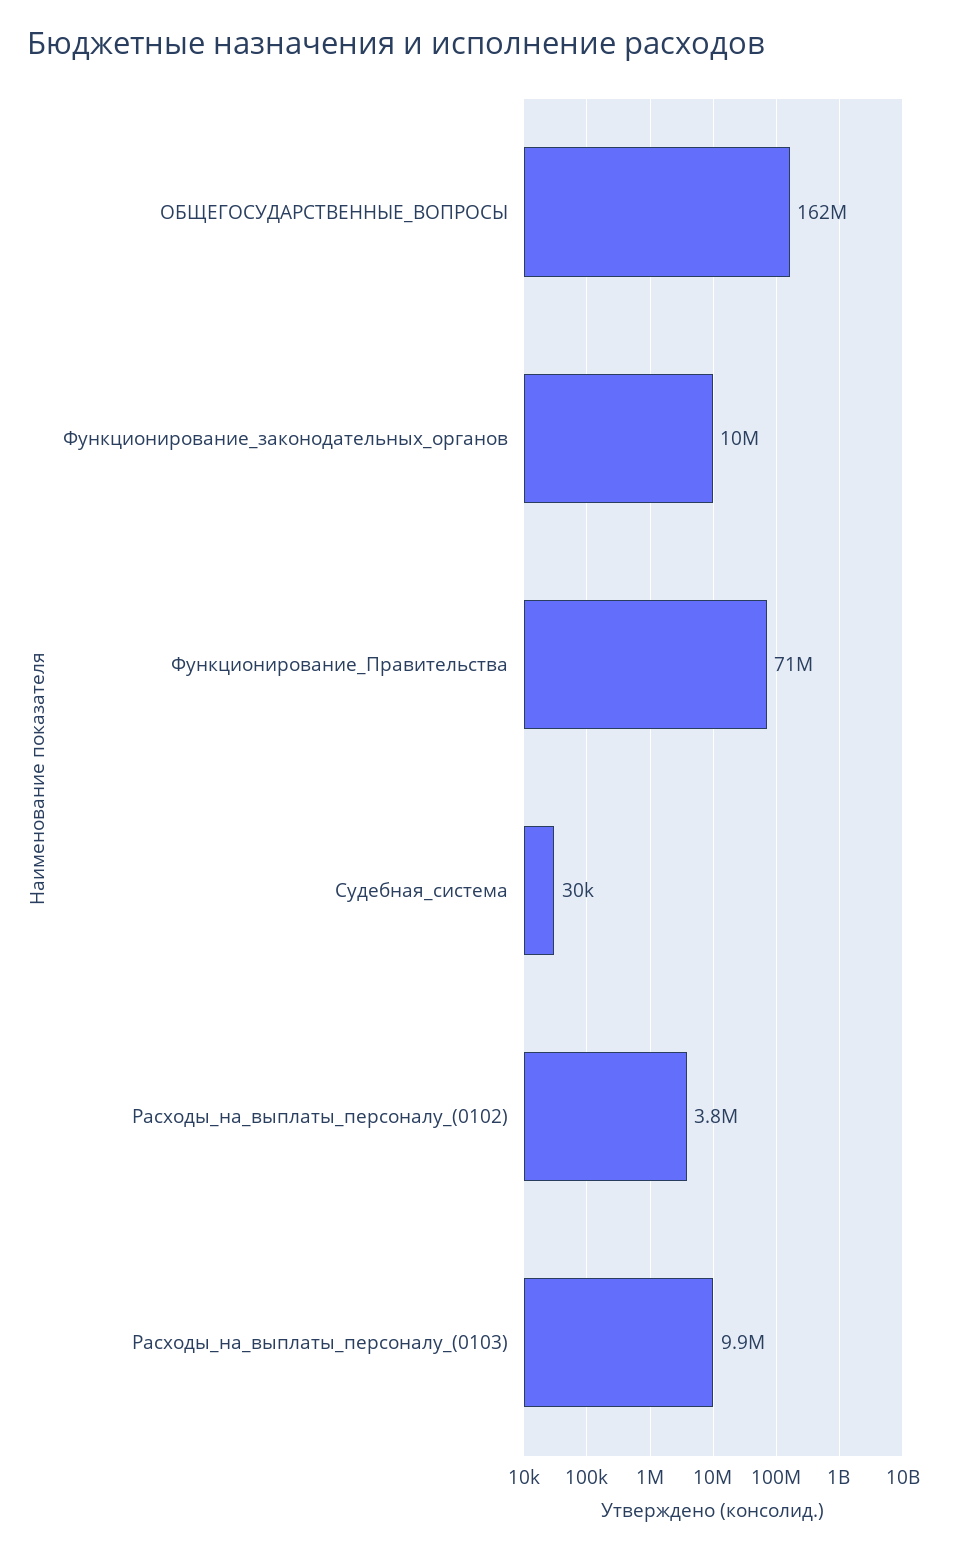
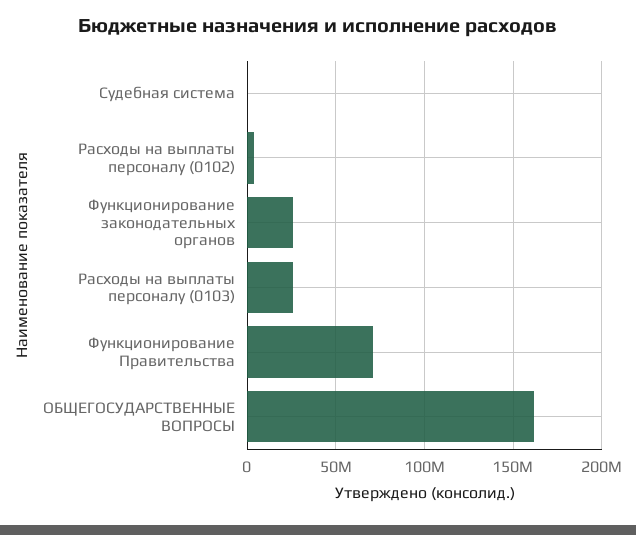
Функционирование_законодательных_органов: 10000000 -> 25000000
Расходы_на_выплаты_персоналу_(0103): 9900000 -> 25000000

